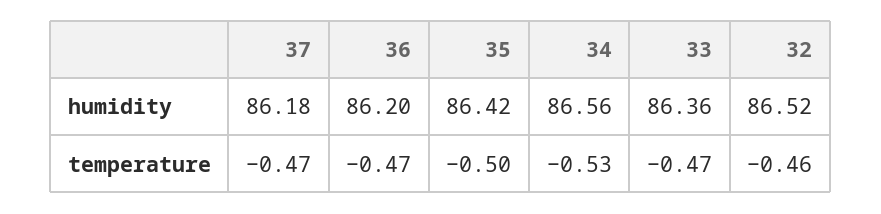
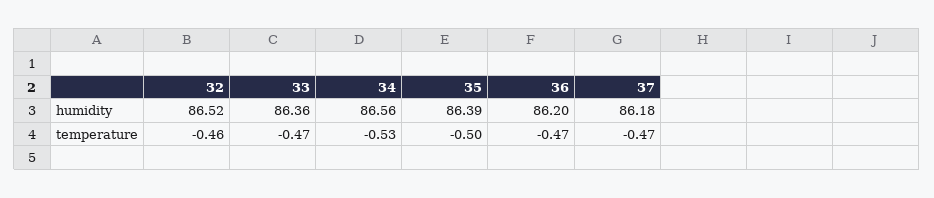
35, humidity: 86.42 -> 86.39

